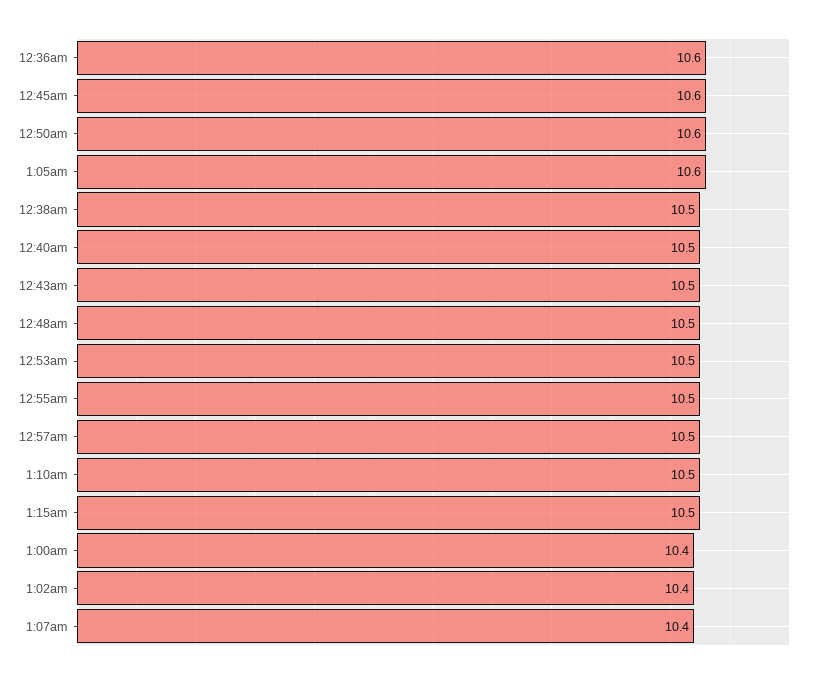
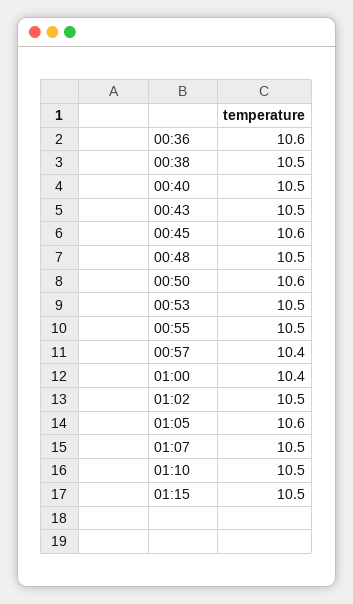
12:57am: 10.5 -> 10.4
1:02am: 10.4 -> 10.5
1:07am: 10.4 -> 10.5

